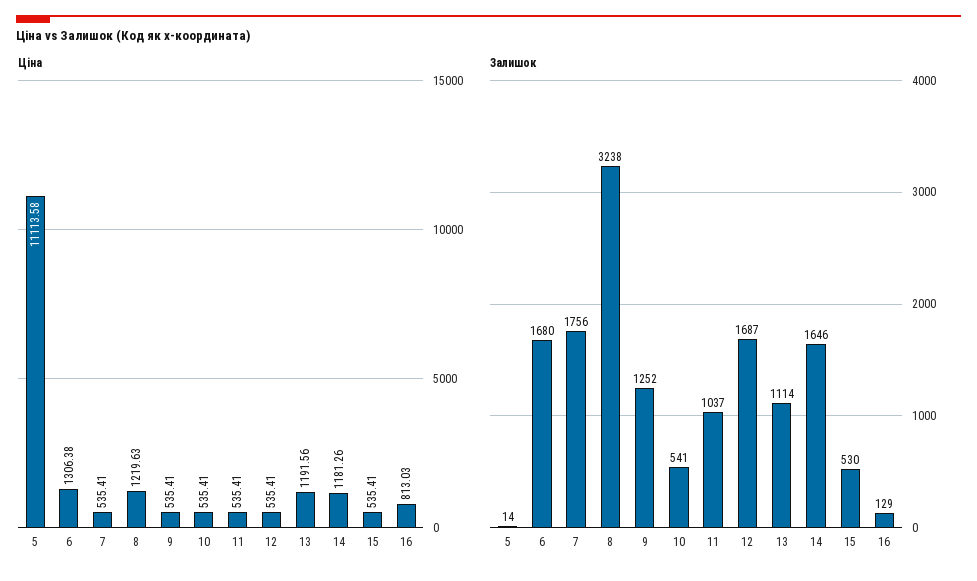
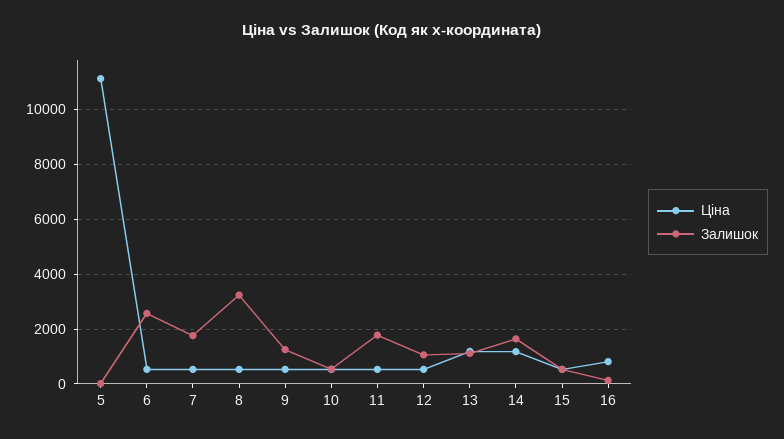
Ціна, 6: 1306.38 -> 500
Ціна, 8: 1219.63 -> 500
Залишок, 6: 1680 -> 2500
Залишок, 11: 1037 -> 1750
Залишок, 12: 1687 -> 1000

